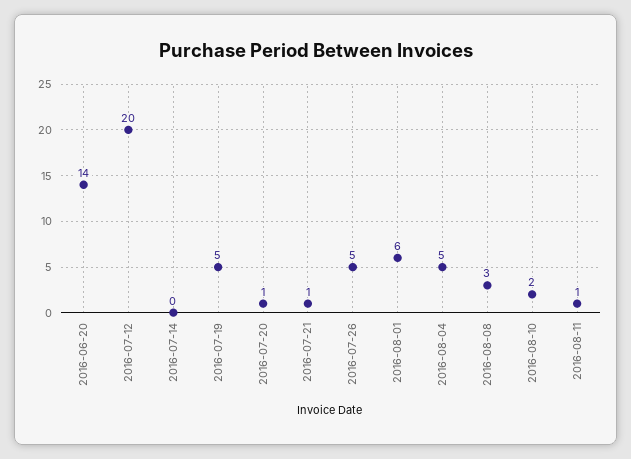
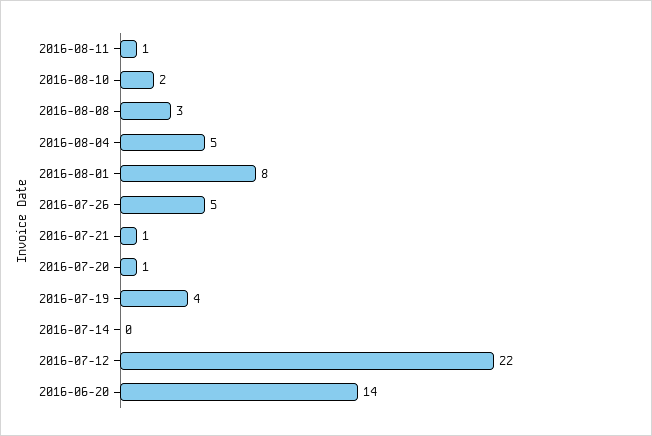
2016-07-12: 20 -> 22
2016-07-19: 5 -> 4
2016-08-01: 6 -> 8

